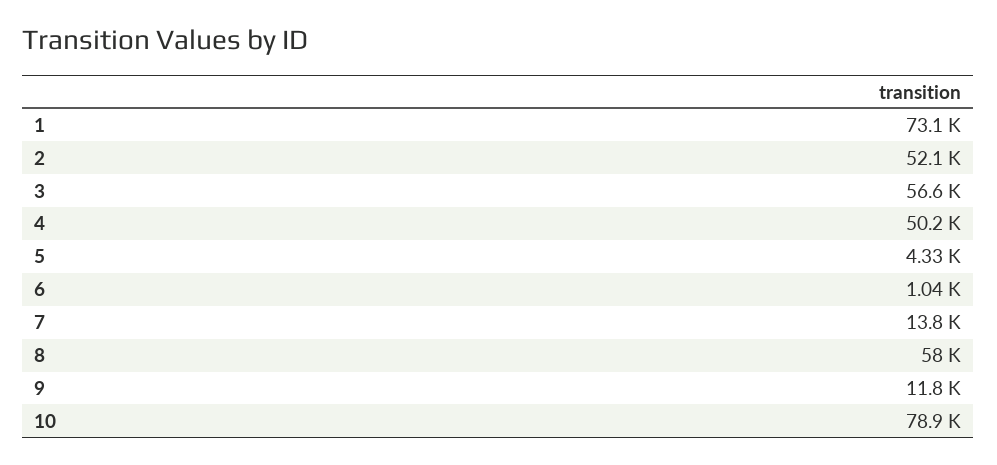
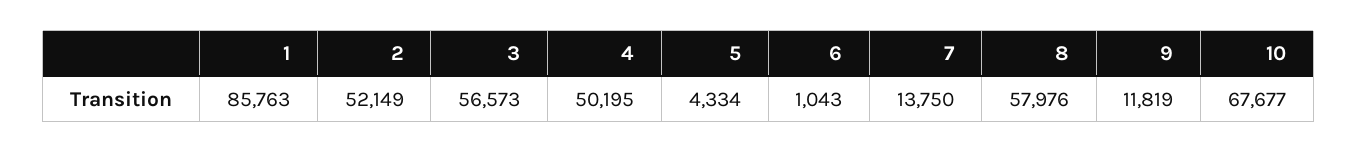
1: 73100 -> 85763
10: 78900 -> 67677

